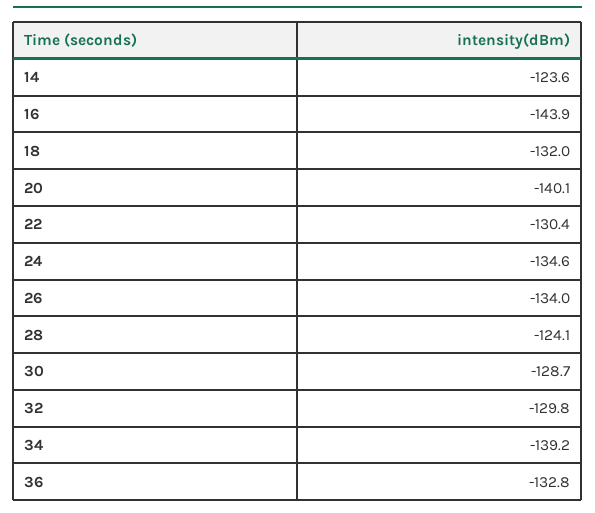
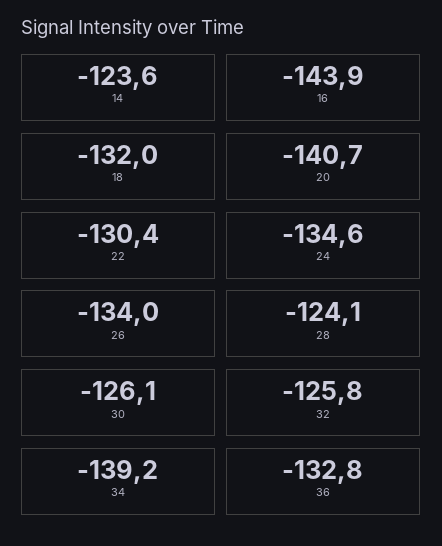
20: -140.1 -> -140.7
30: -128.7 -> -126.1
32: -129.8 -> -125.8

